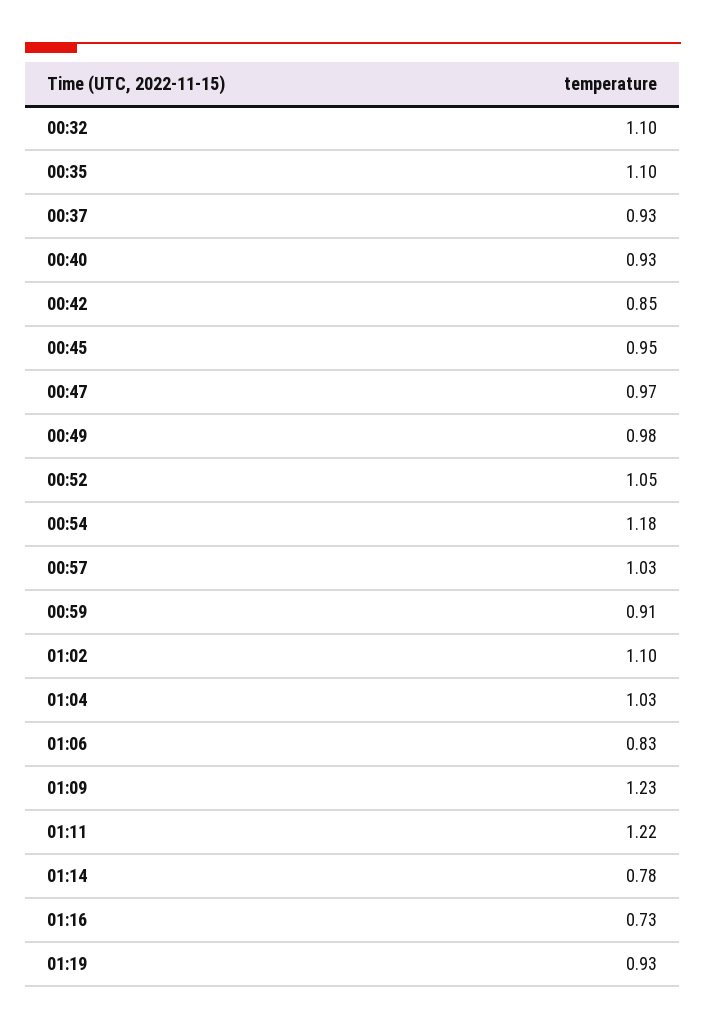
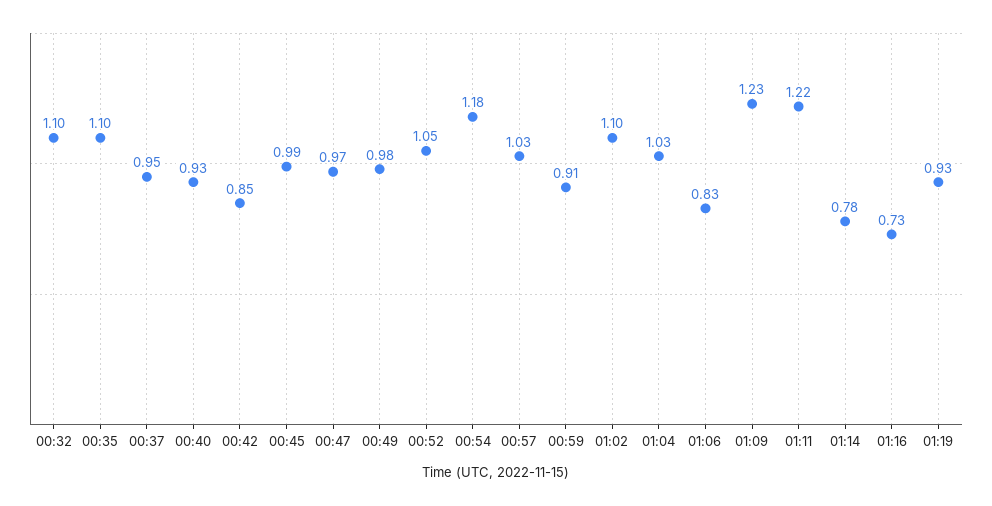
00:37: 0.93 -> 0.95
00:45: 0.95 -> 0.99

